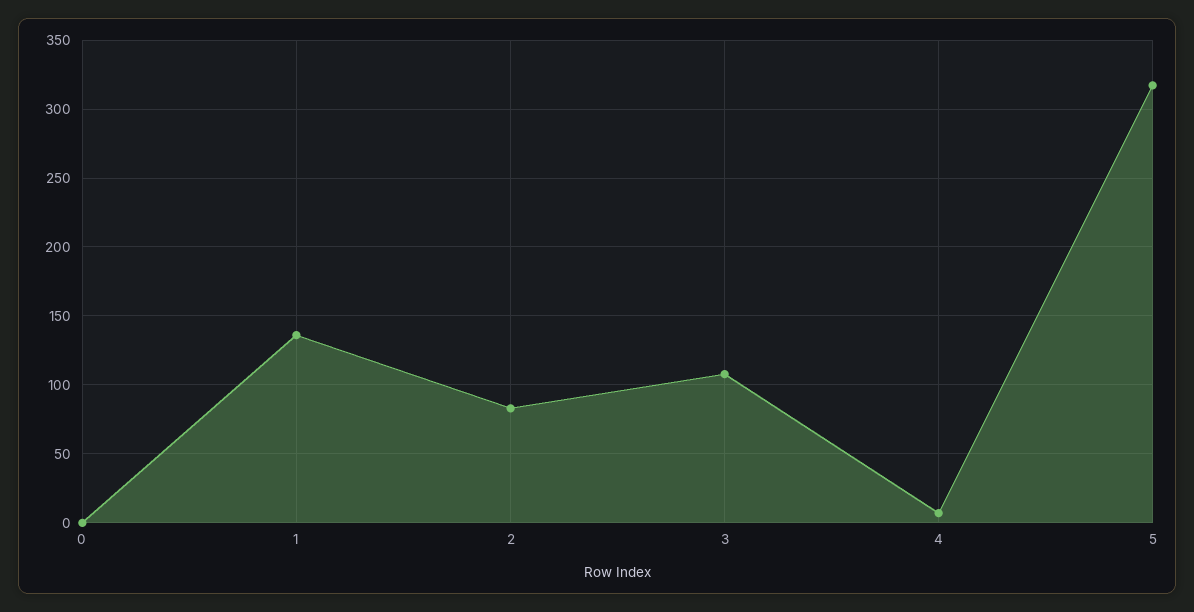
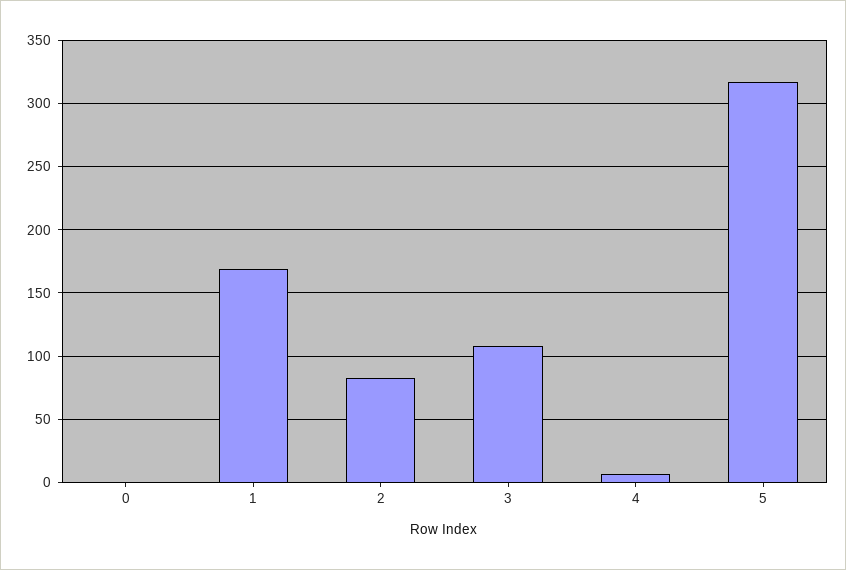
1: 135 -> 170

